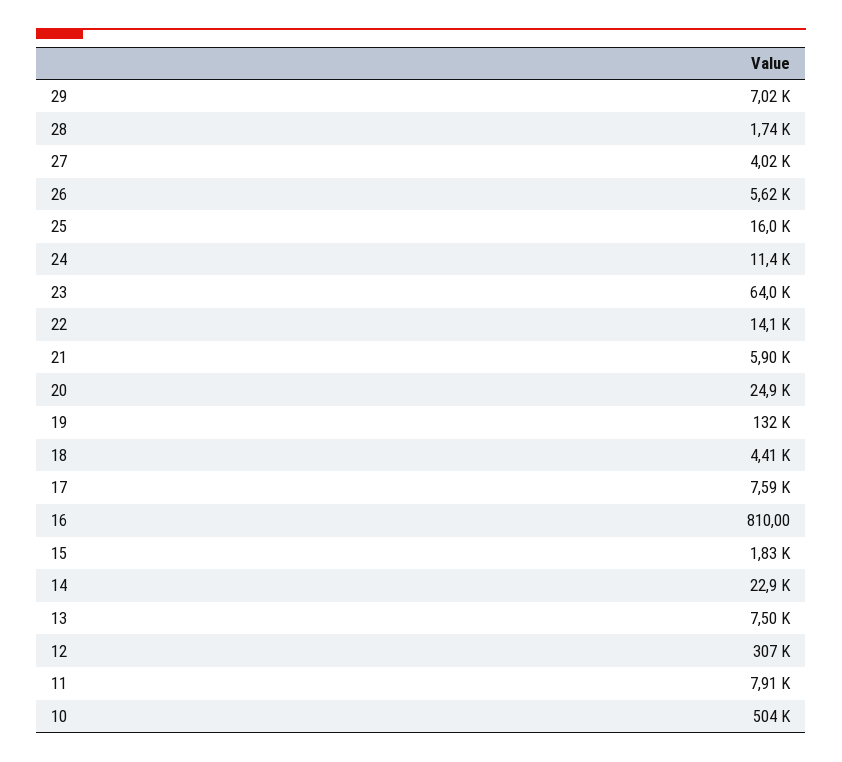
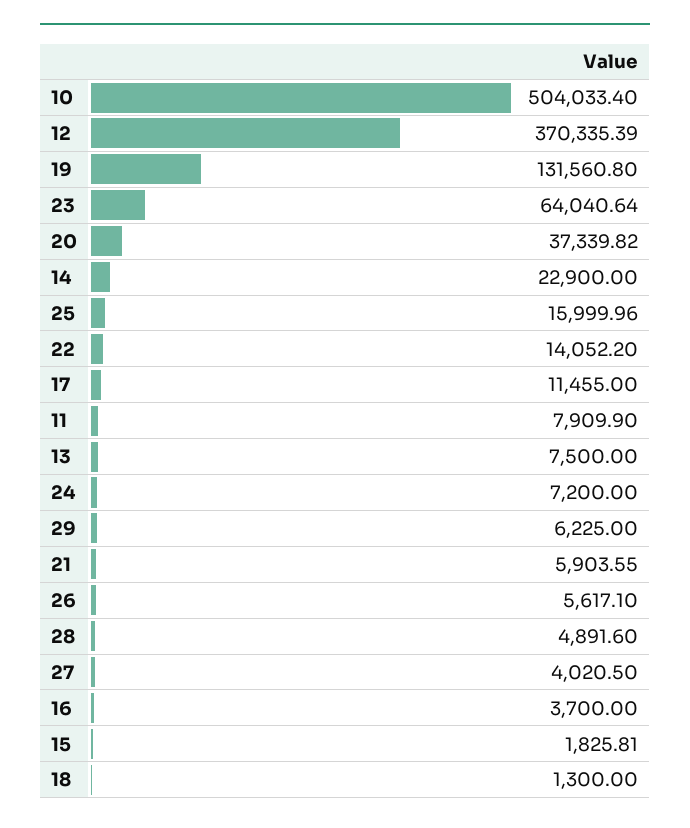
29: 7020 -> 6225
28: 1740 -> 4891.6
24: 11400 -> 7200
20: 24900 -> 37339.82
18: 4410 -> 1300
17: 7590 -> 11455
16: 810 -> 3700
12: 307000 -> 370335.39

